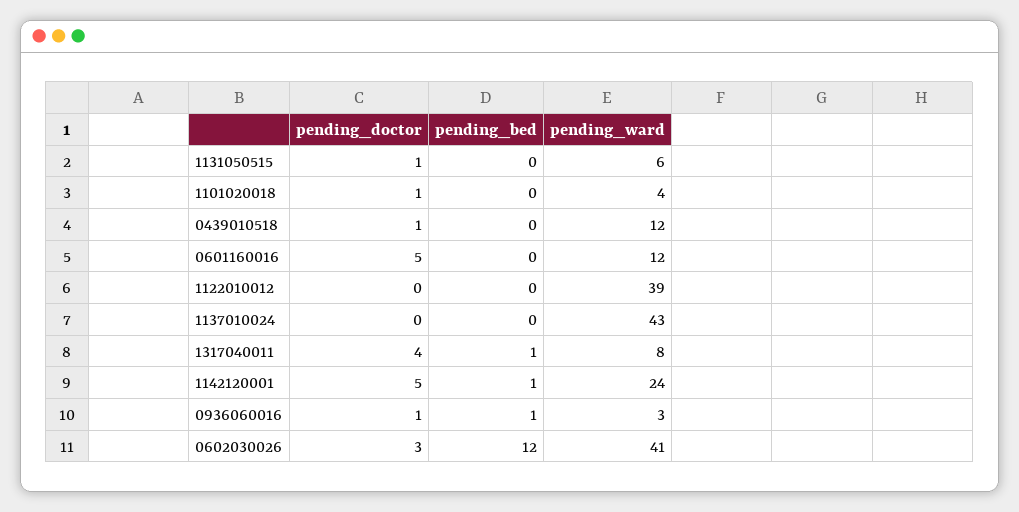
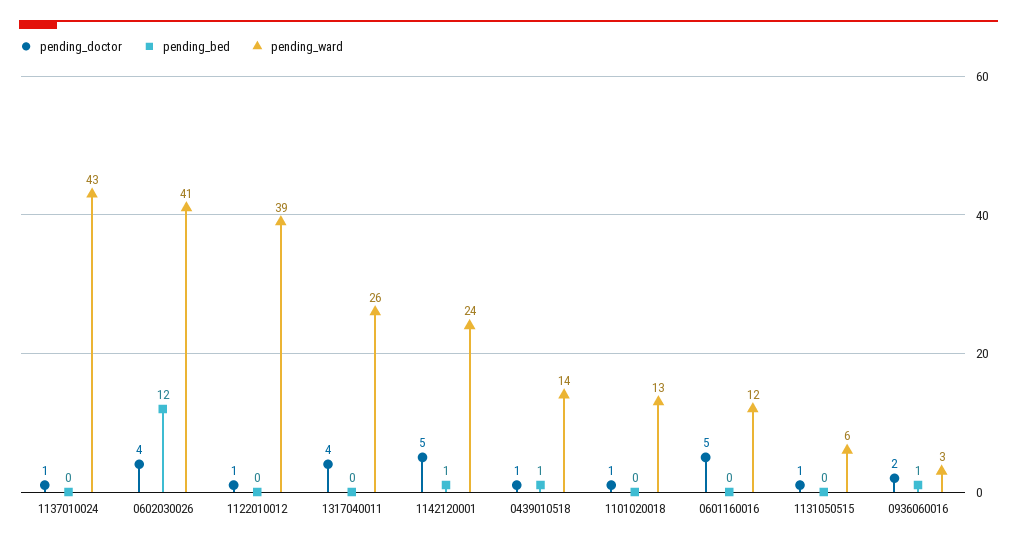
pending_ward, 1101020018: 4 -> 13
pending_bed, 0439010518: 0 -> 1
pending_ward, 0439010518: 12 -> 14
pending_doctor, 1122010012: 0 -> 1
pending_doctor, 1137010024: 0 -> 1
pending_bed, 1317040011: 1 -> 0
pending_ward, 1317040011: 8 -> 26
pending_doctor, 0936060016: 1 -> 2
pending_doctor, 0602030026: 3 -> 4

